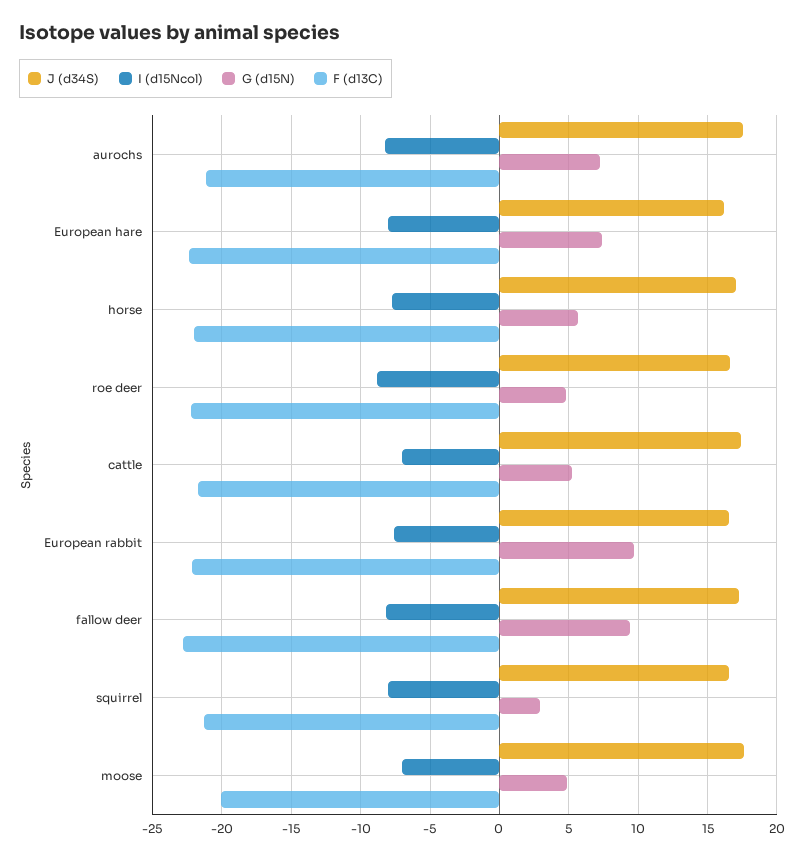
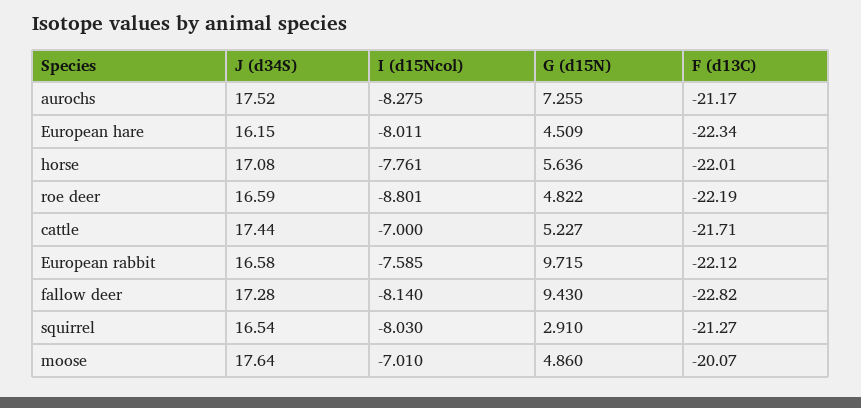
G (d15N), European hare: 7.5 -> 4.509

